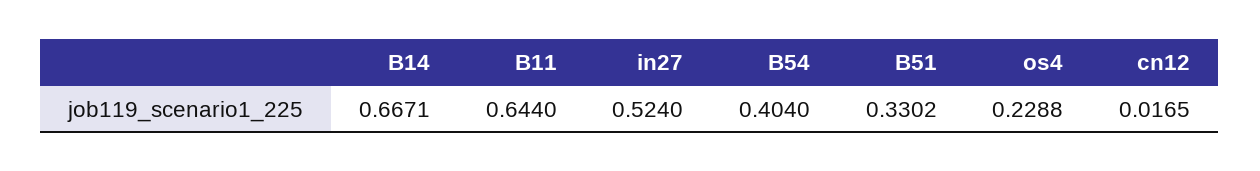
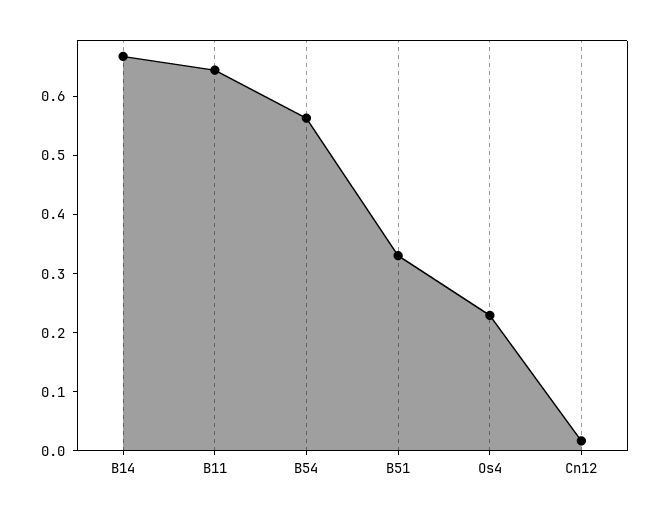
in27: 0.524 -> none
B54: 0.404 -> 0.56

